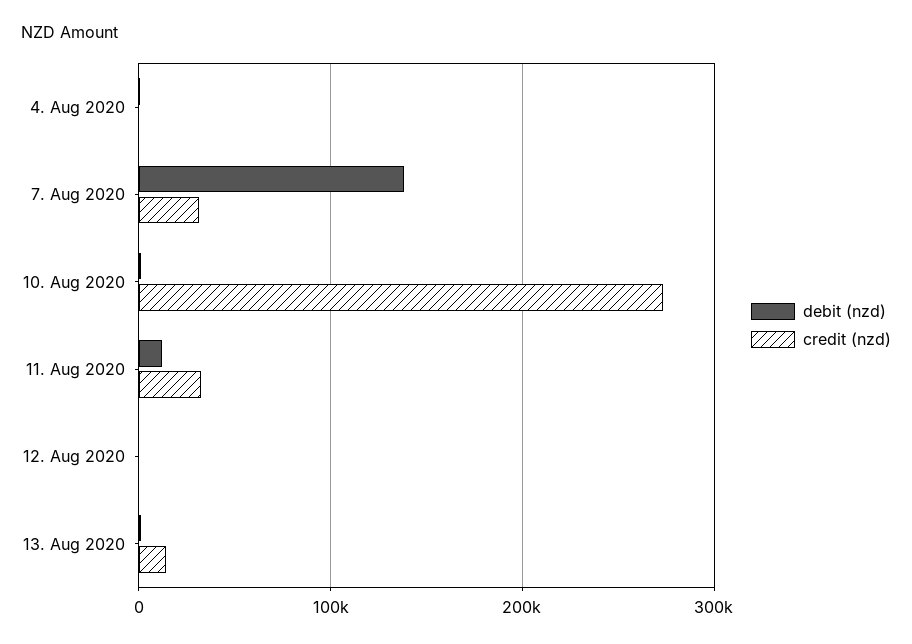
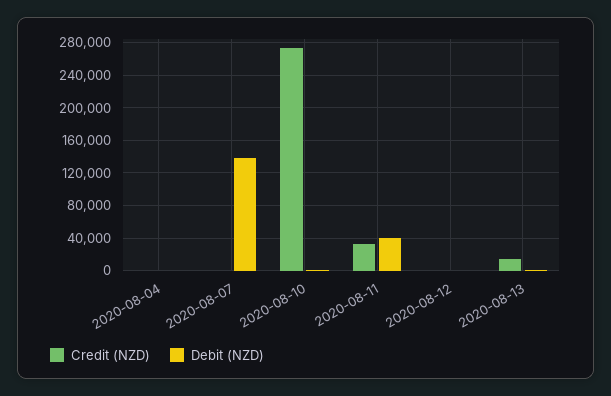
credit (nzd), 7. Aug 2020: 30000 -> 0
debit (nzd), 11. Aug 2020: 10000 -> 40000

